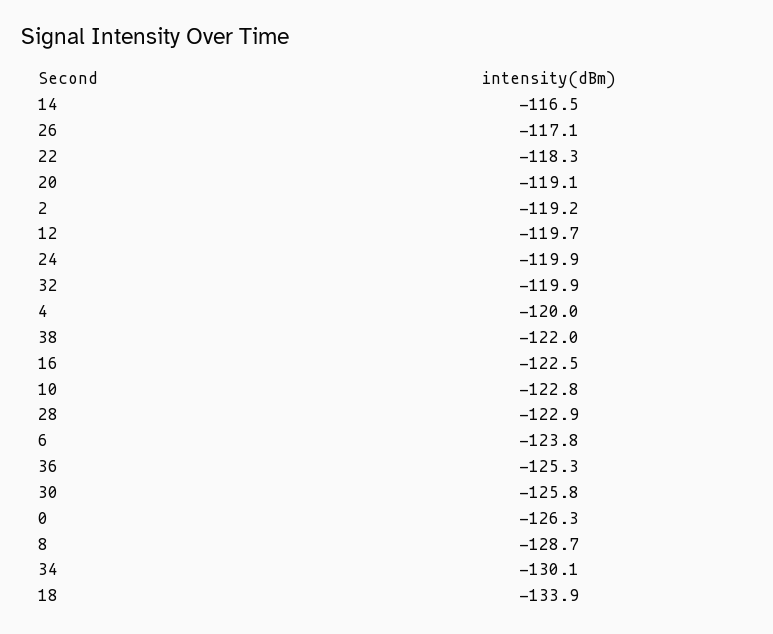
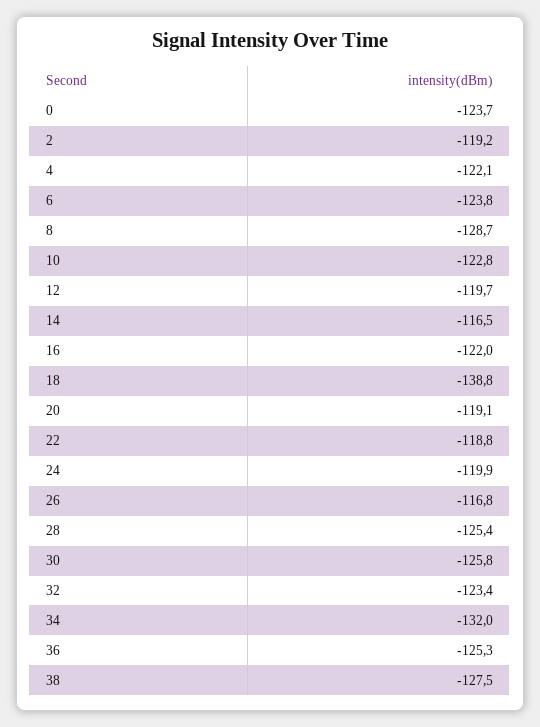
26: -117.1 -> -116.8
22: -118.3 -> -118.8
32: -119.9 -> -123.4
4: -120 -> -122.1
38: -122 -> -127.5
16: -122.5 -> -122
28: -122.9 -> -125.4
0: -126.3 -> -123.7
34: -130.1 -> -132
18: -133.9 -> -138.8

